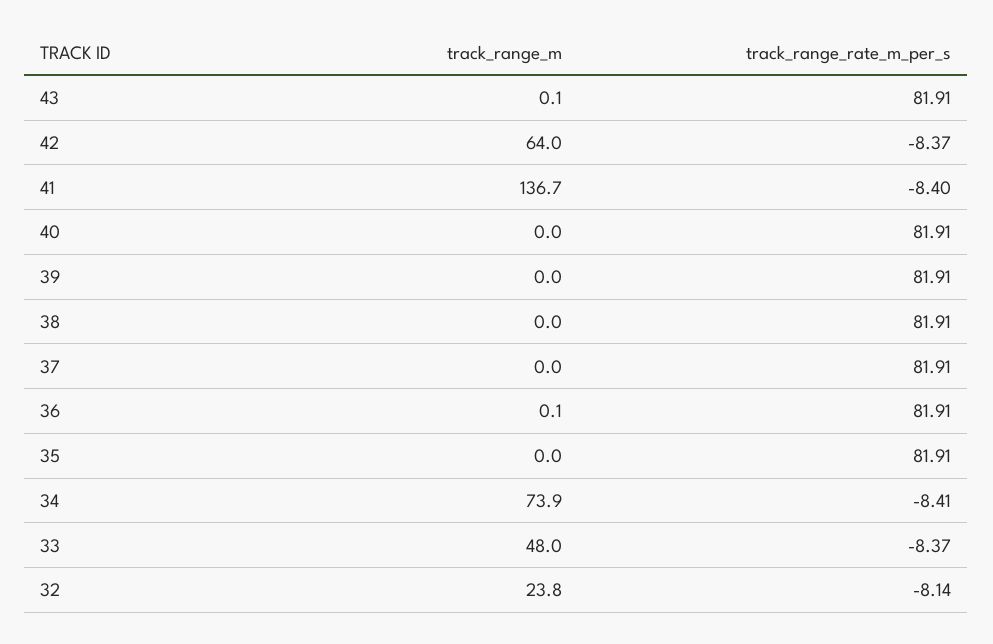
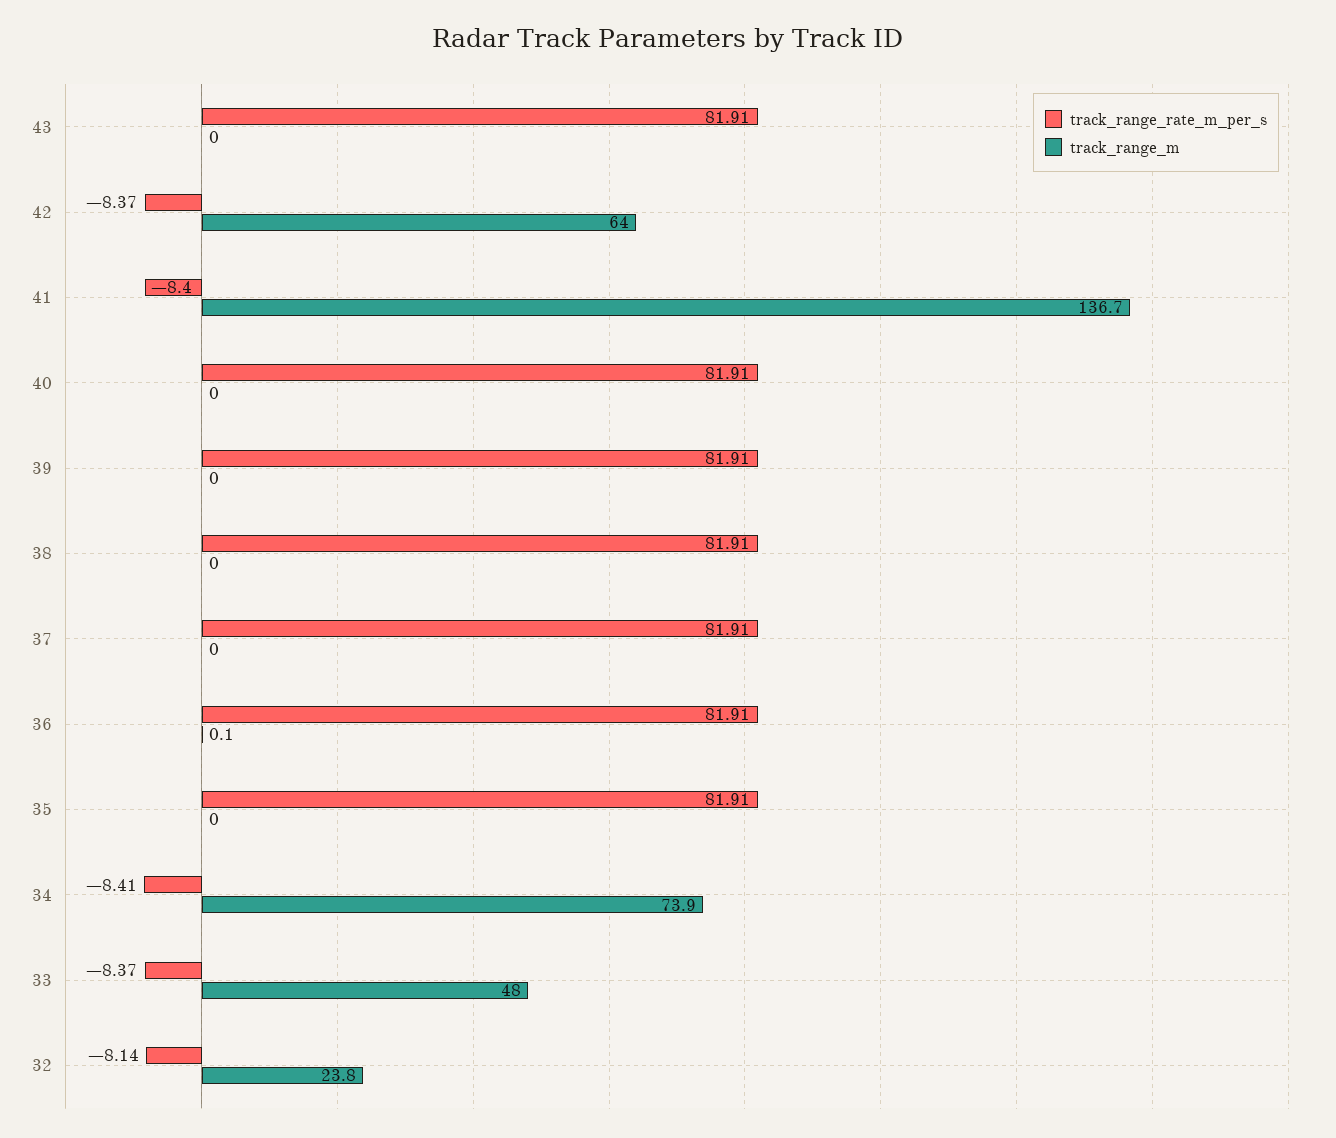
track_range_m, 43: 0.1 -> 0

